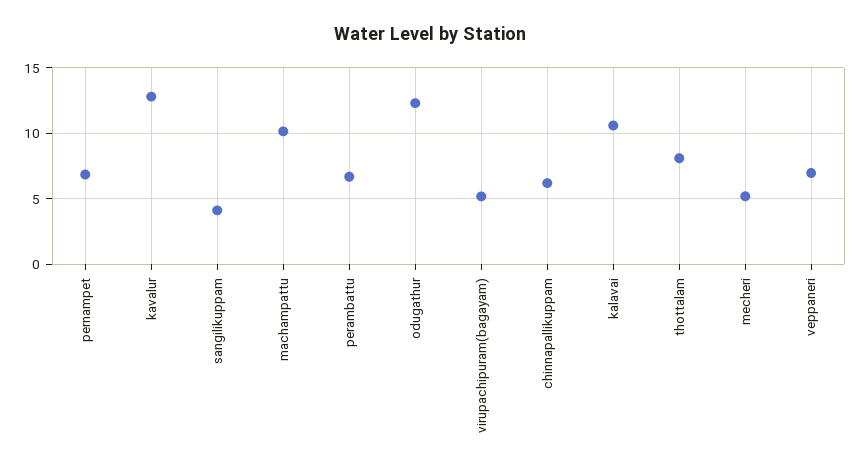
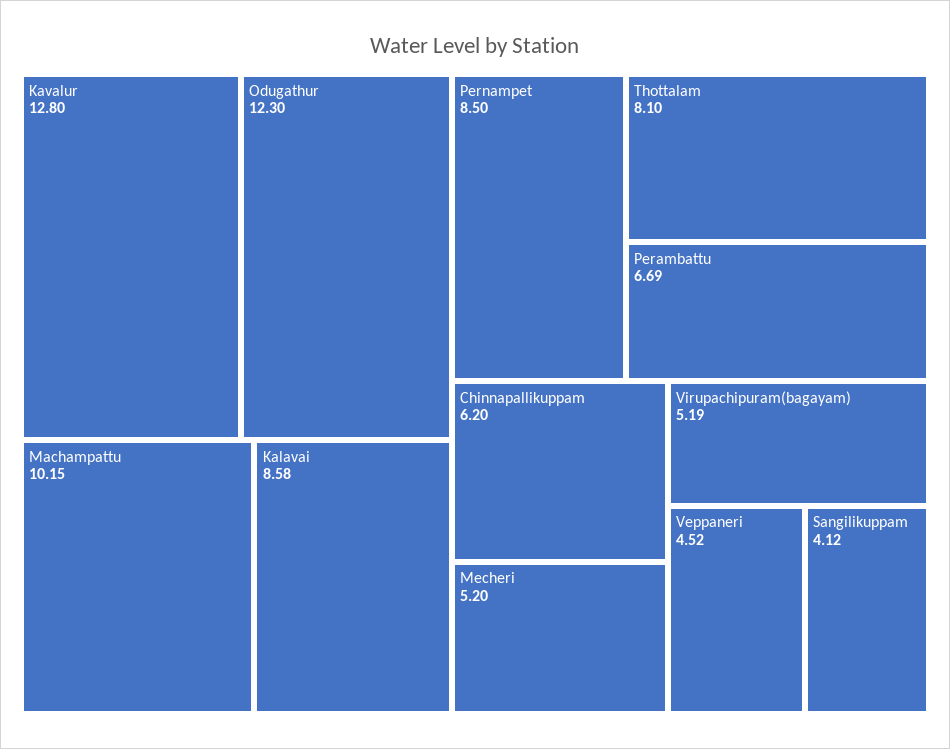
pernampet: 7 -> 8.5
kalavai: 10.5 -> 8.58
veppaneri: 7 -> 4.52

